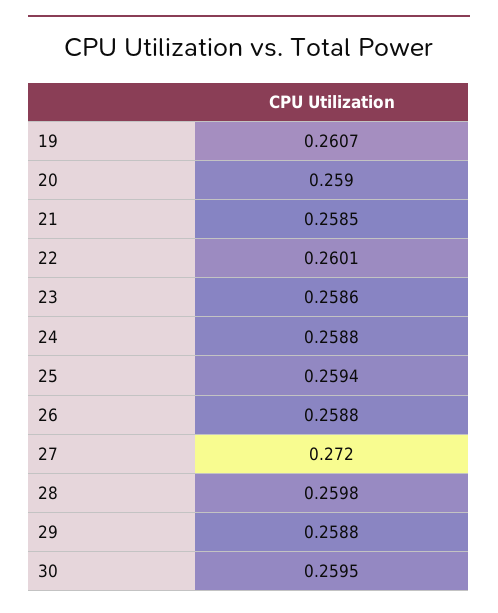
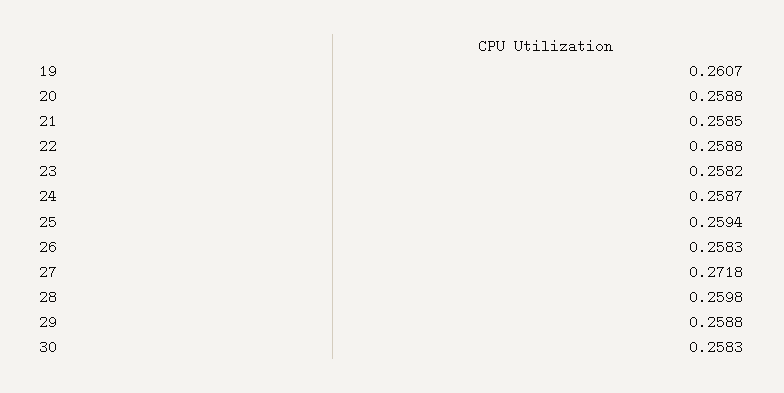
20: 0.259 -> 0.2588
22: 0.2601 -> 0.2588
23: 0.2586 -> 0.2582
24: 0.2588 -> 0.2587
26: 0.2588 -> 0.2583
27: 0.272 -> 0.2718
30: 0.2595 -> 0.2583

